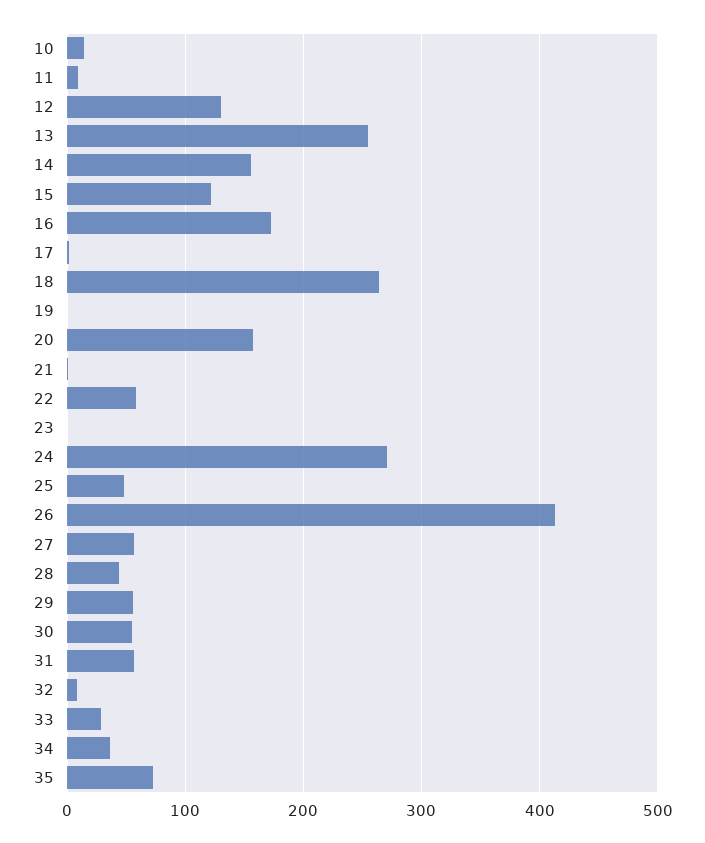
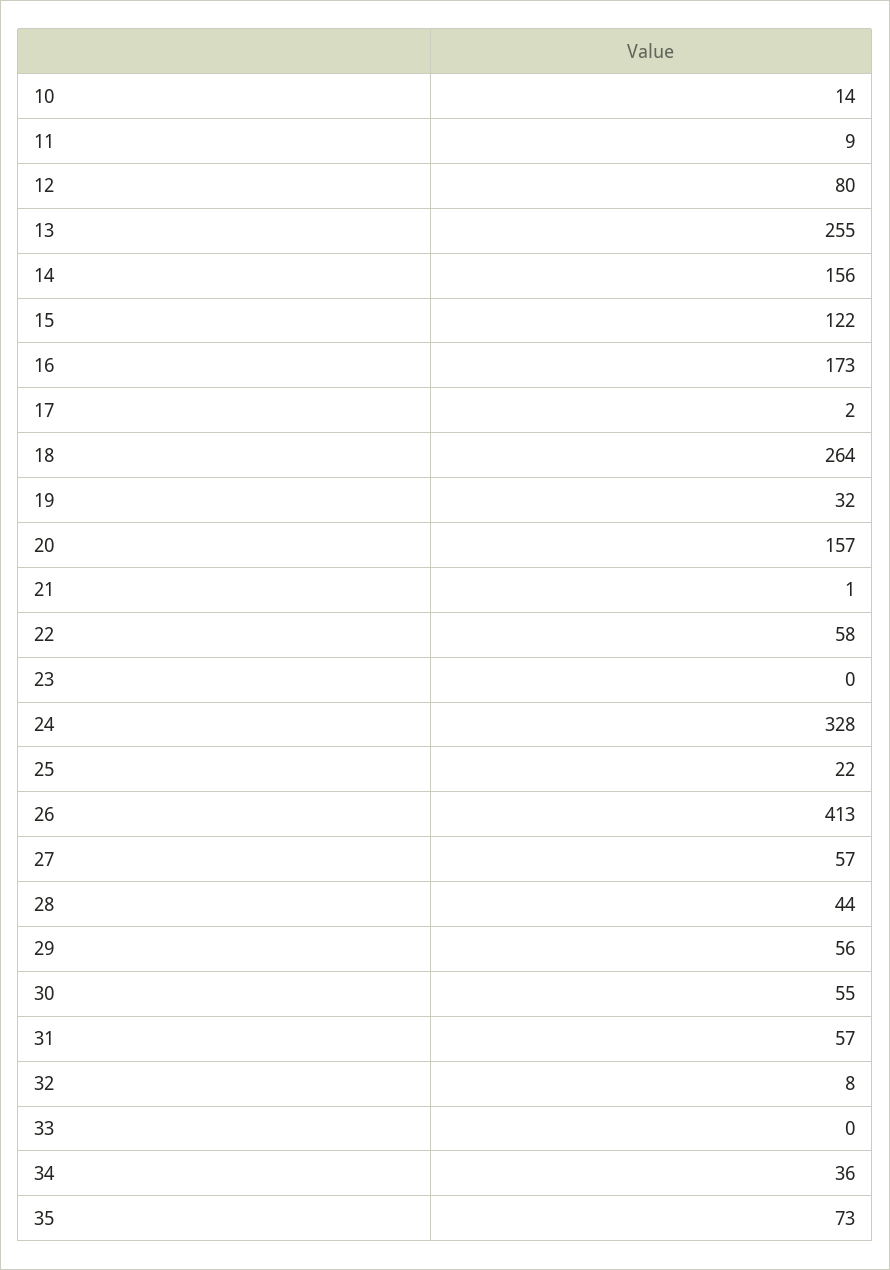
12: 130 -> 80
19: 0 -> 32
24: 270 -> 328
25: 50 -> 22
33: 30 -> 0

